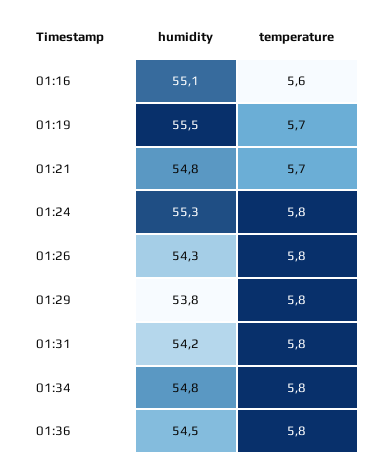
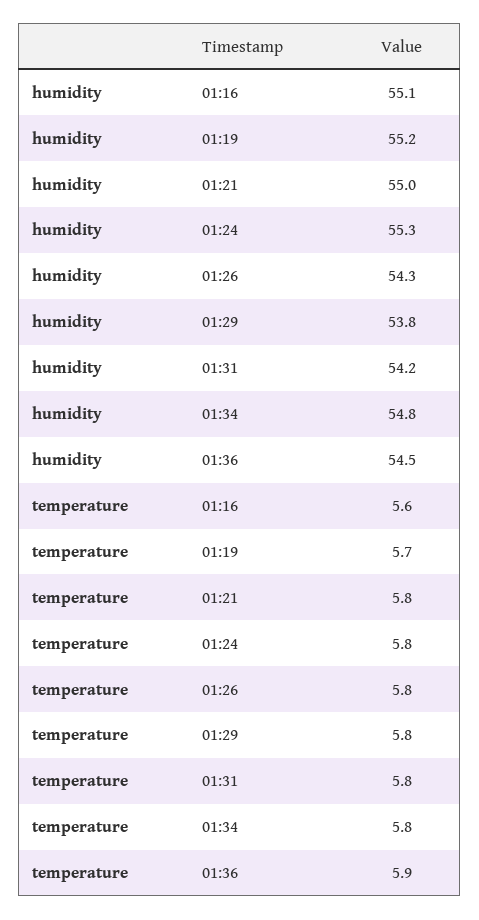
humidity, 01:19: 55.5 -> 55.2
humidity, 01:21: 54.8 -> 55
temperature, 01:21: 5.7 -> 5.8
temperature, 01:36: 5.8 -> 5.9

